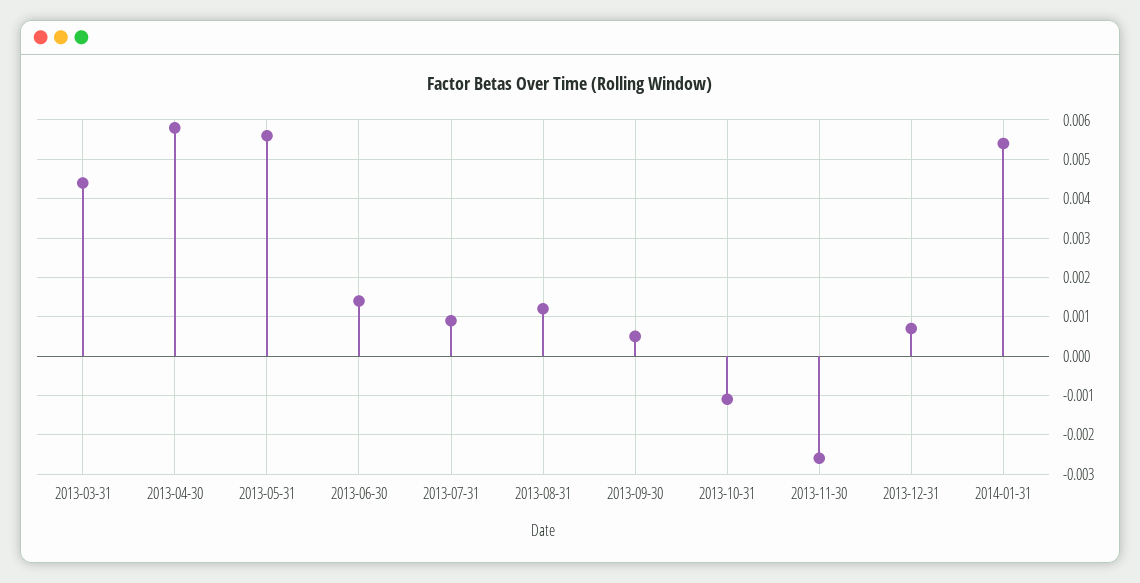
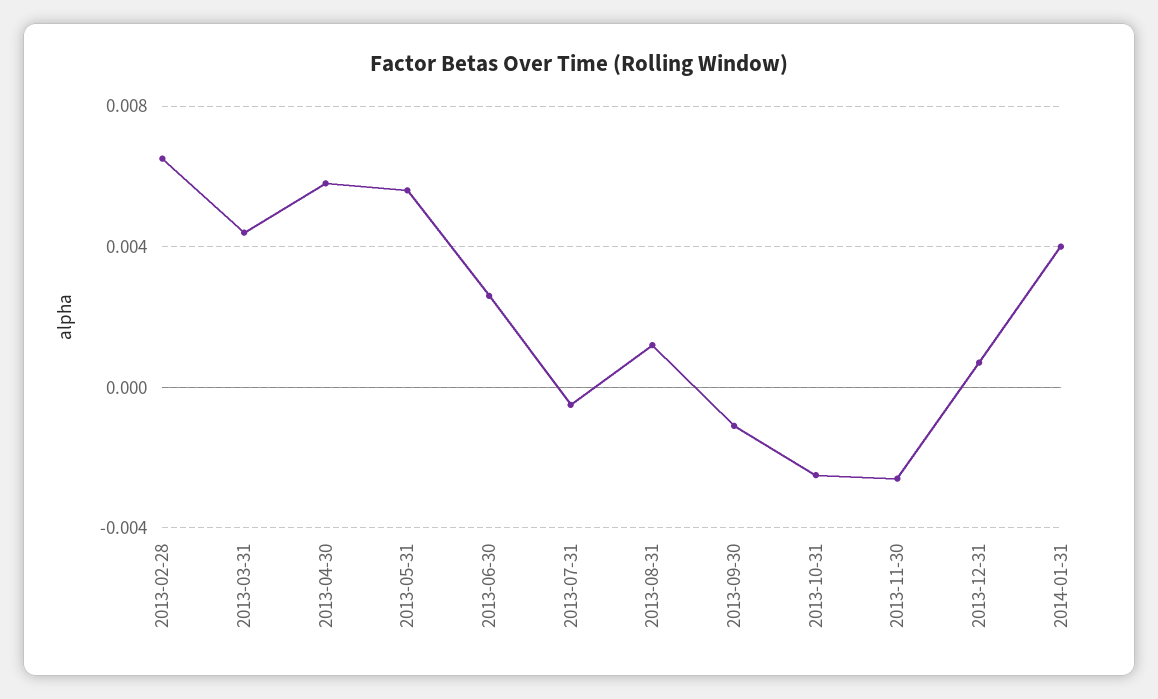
2013-06-30: 0.0015 -> 0.0025
2013-07-31: 0.001 -> -0.0005
2013-09-30: 0.0005 -> -0.001
2013-10-31: -0.001 -> -0.0025
2014-01-31: 0.0055 -> 0.004
2013-02-28: none -> 0.0065

